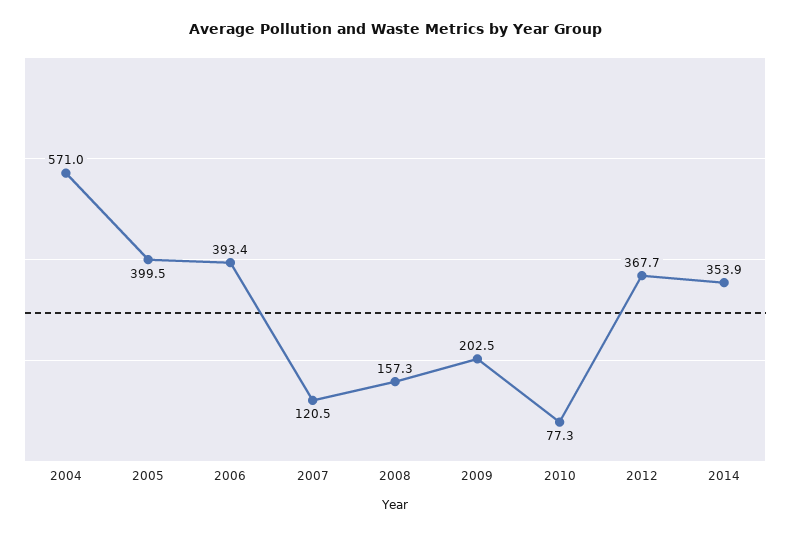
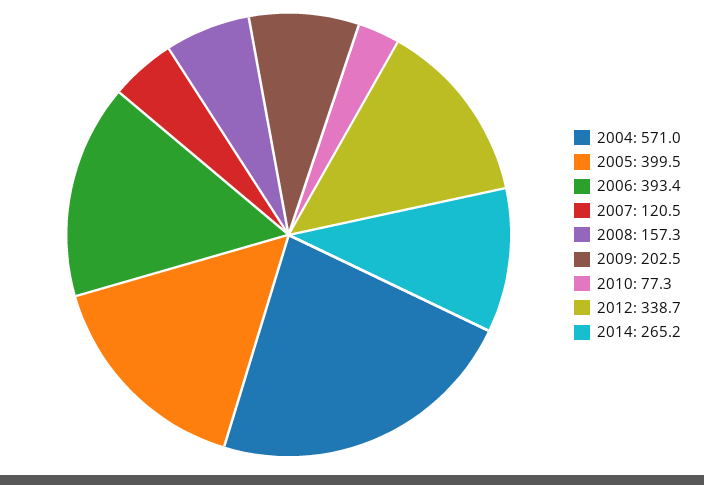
2012: 367.7 -> 338.7
2014: 353.9 -> 265.2

